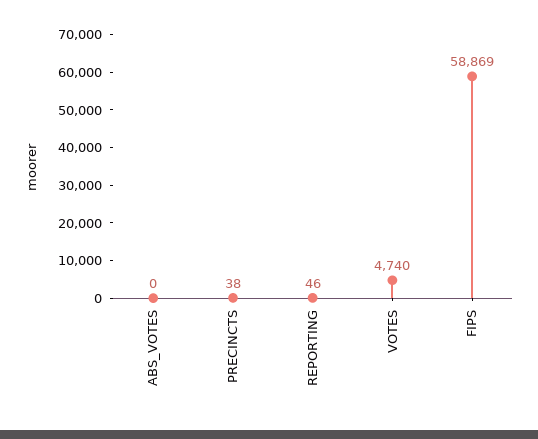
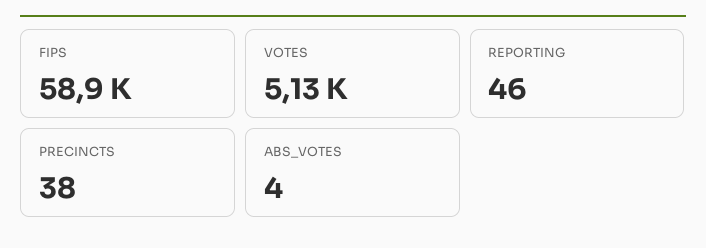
ABS_VOTES: 0 -> 4
VOTES: 4740 -> 5130

